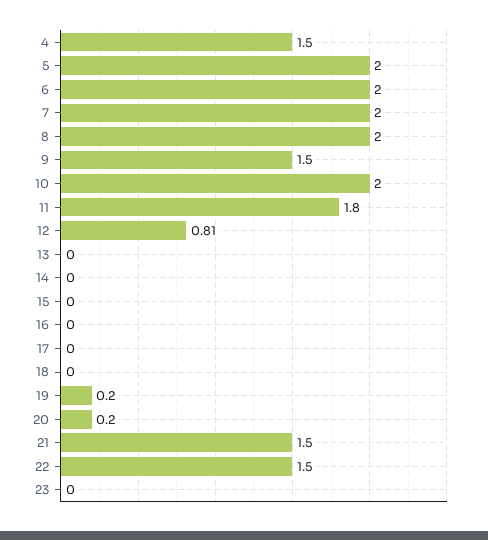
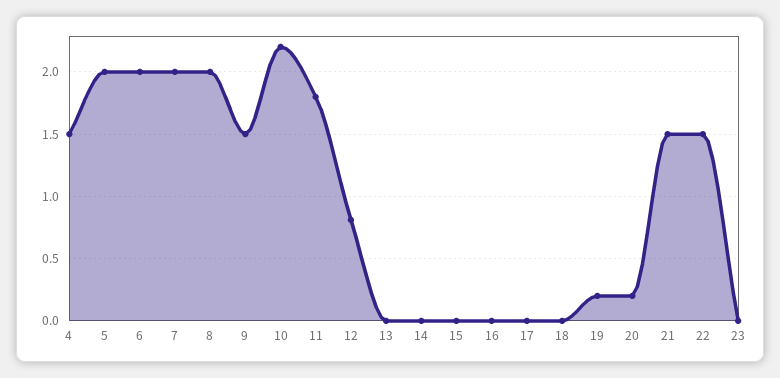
10: 2 -> 2.2

